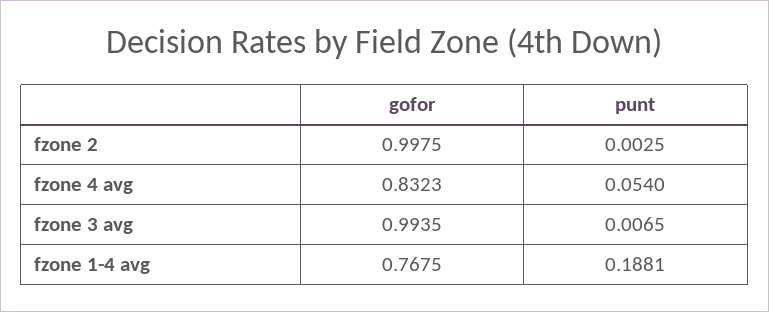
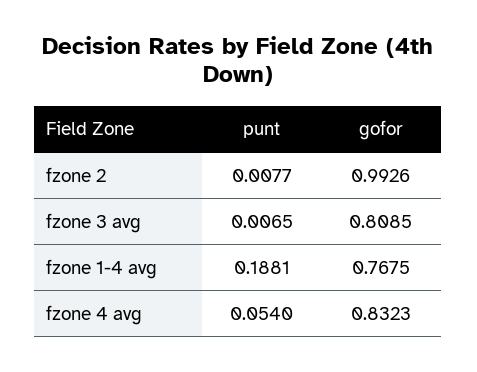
gofor, fzone 2: 0.9975 -> 0.9926
punt, fzone 2: 0.0025 -> 0.0077
gofor, fzone 3 avg: 0.9935 -> 0.8085

